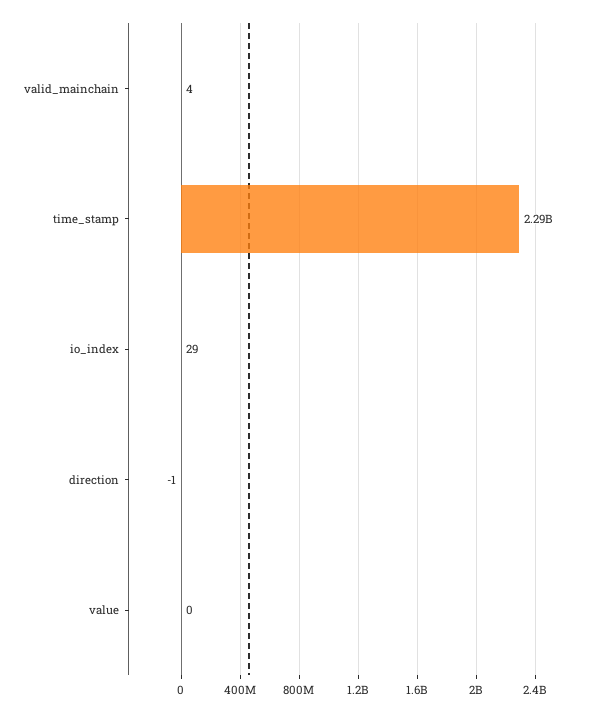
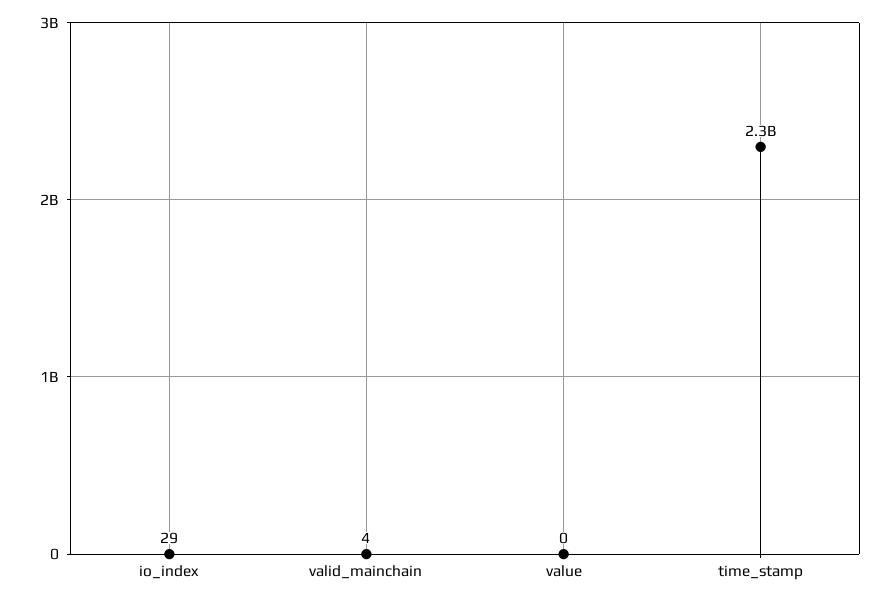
direction: -1 -> none

